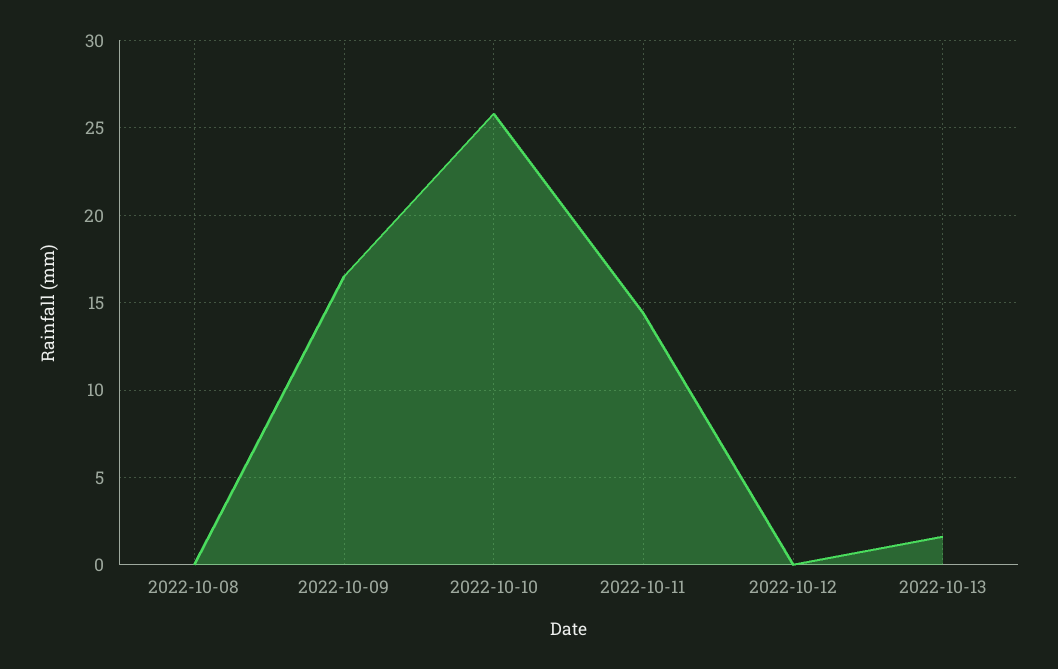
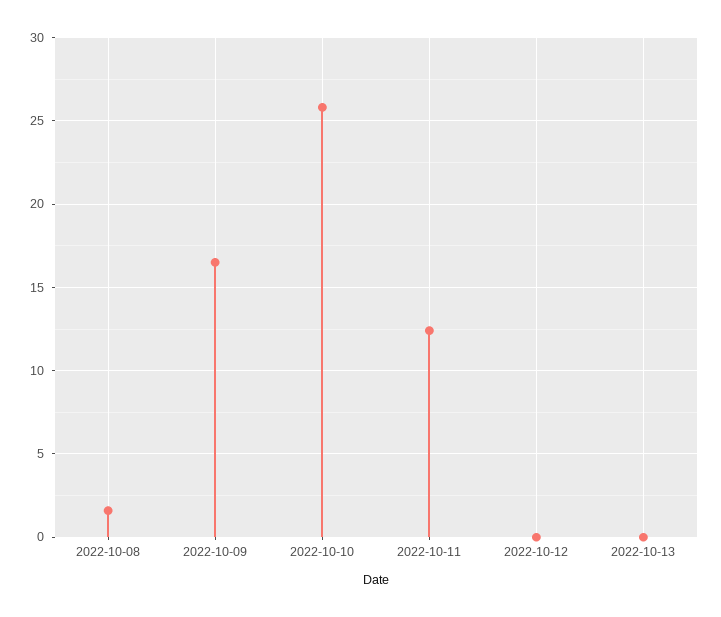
2022-10-08: 0 -> 1.5
2022-10-11: 14.5 -> 12.5
2022-10-13: 1.5 -> 0

